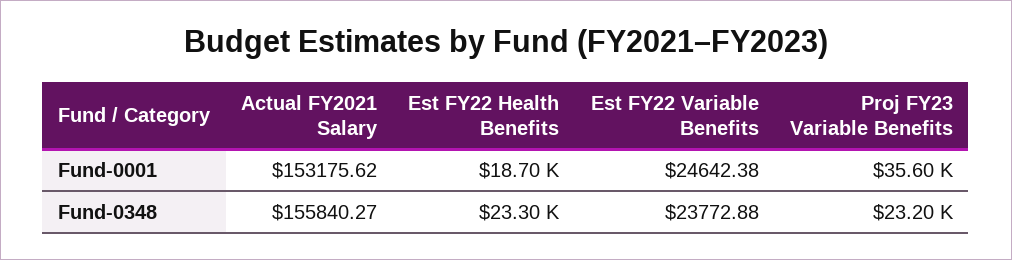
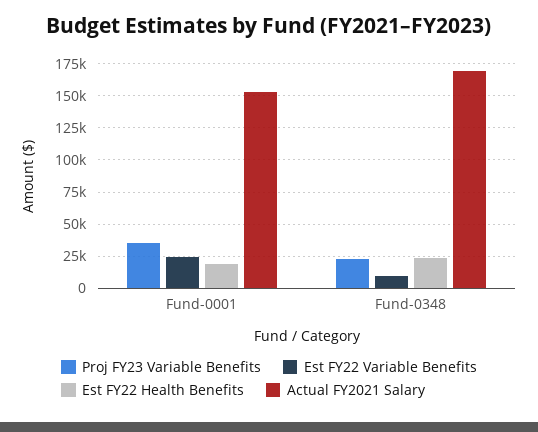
Actual FY2021 Salary, Fund-0348: 155840.27 -> 170000
Est FY22 Variable Benefits, Fund-0348: 23772.88 -> 10000

